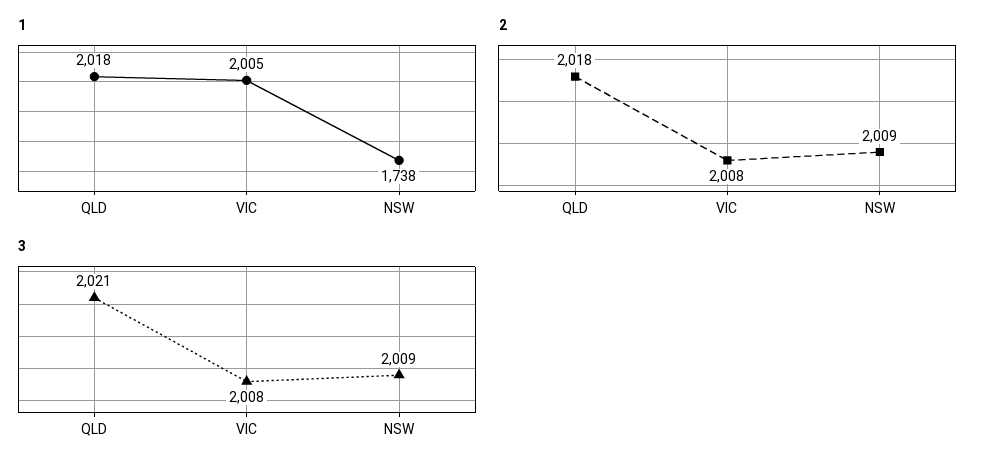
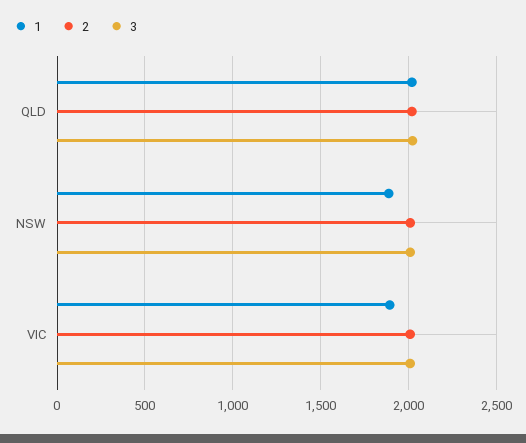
1, VIC: 2005 -> 1900
1, NSW: 1738 -> 1900

